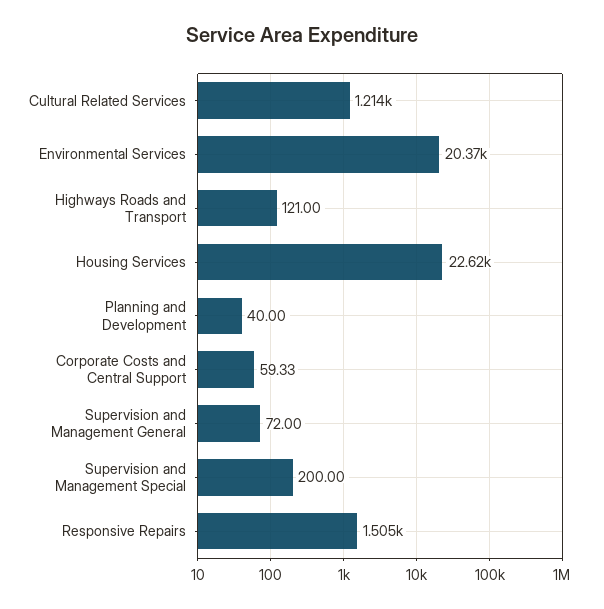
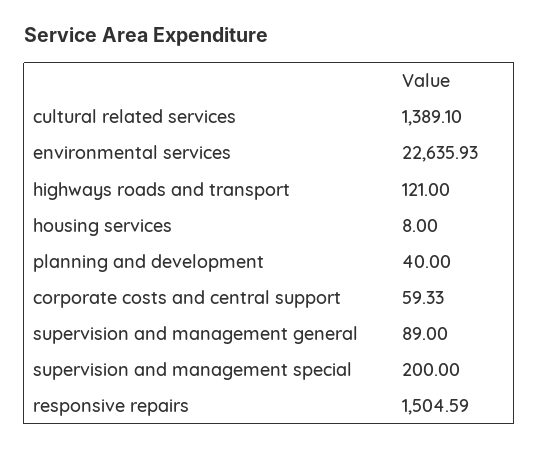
Cultural Related Services: 1214 -> 1389.1
Environmental Services: 20370 -> 22635.93
Housing Services: 22620 -> 8
Supervision and Management General: 72 -> 89

